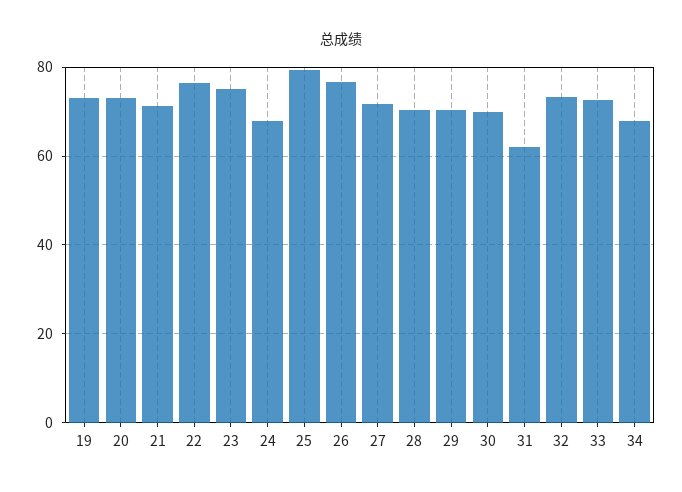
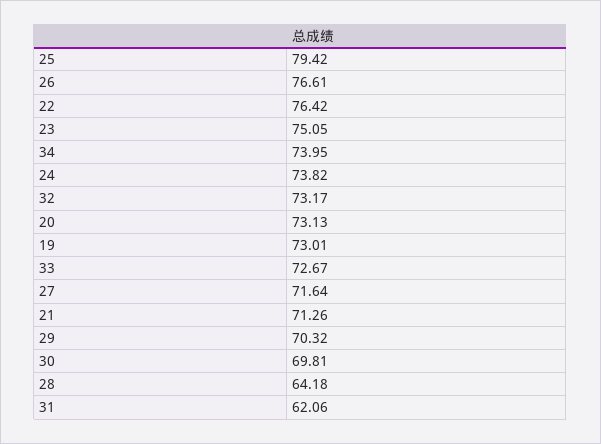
24: 68 -> 73.82
28: 70 -> 64.18
34: 68 -> 73.95

